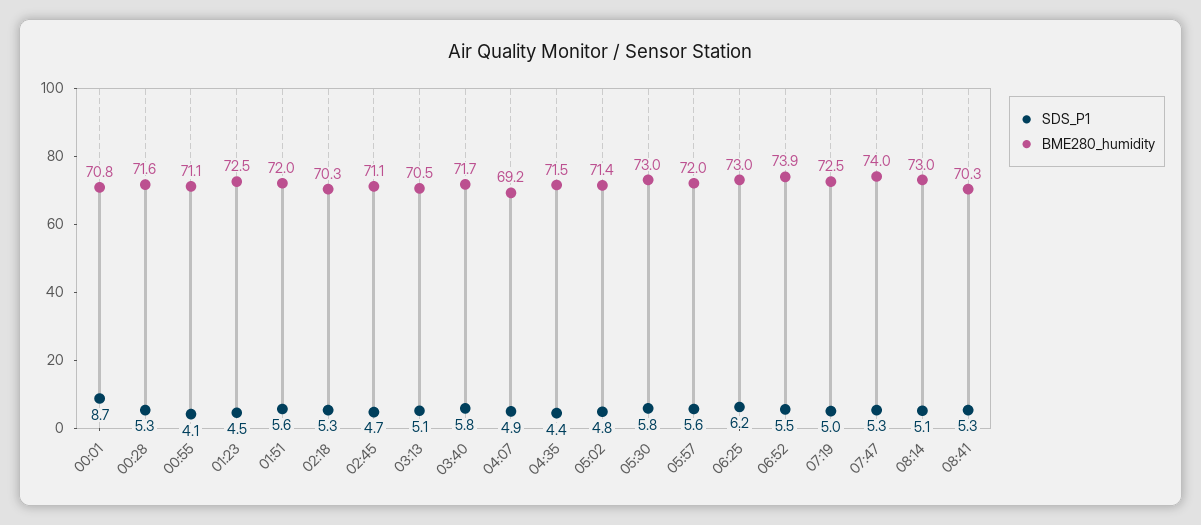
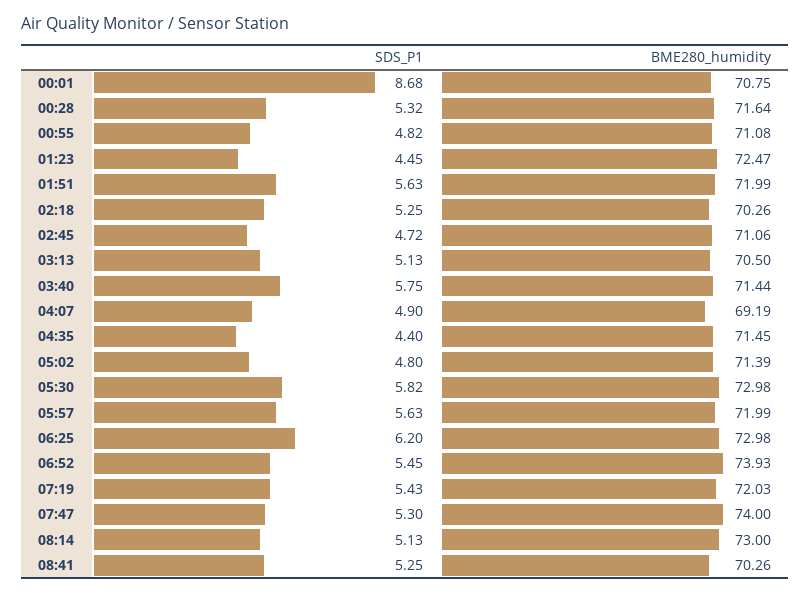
SDS_P1, 00:55: 4.1 -> 4.82
BME280_humidity, 03:40: 71.7 -> 71.44
SDS_P1, 07:19: 5 -> 5.43
BME280_humidity, 07:19: 72.5 -> 72.03

